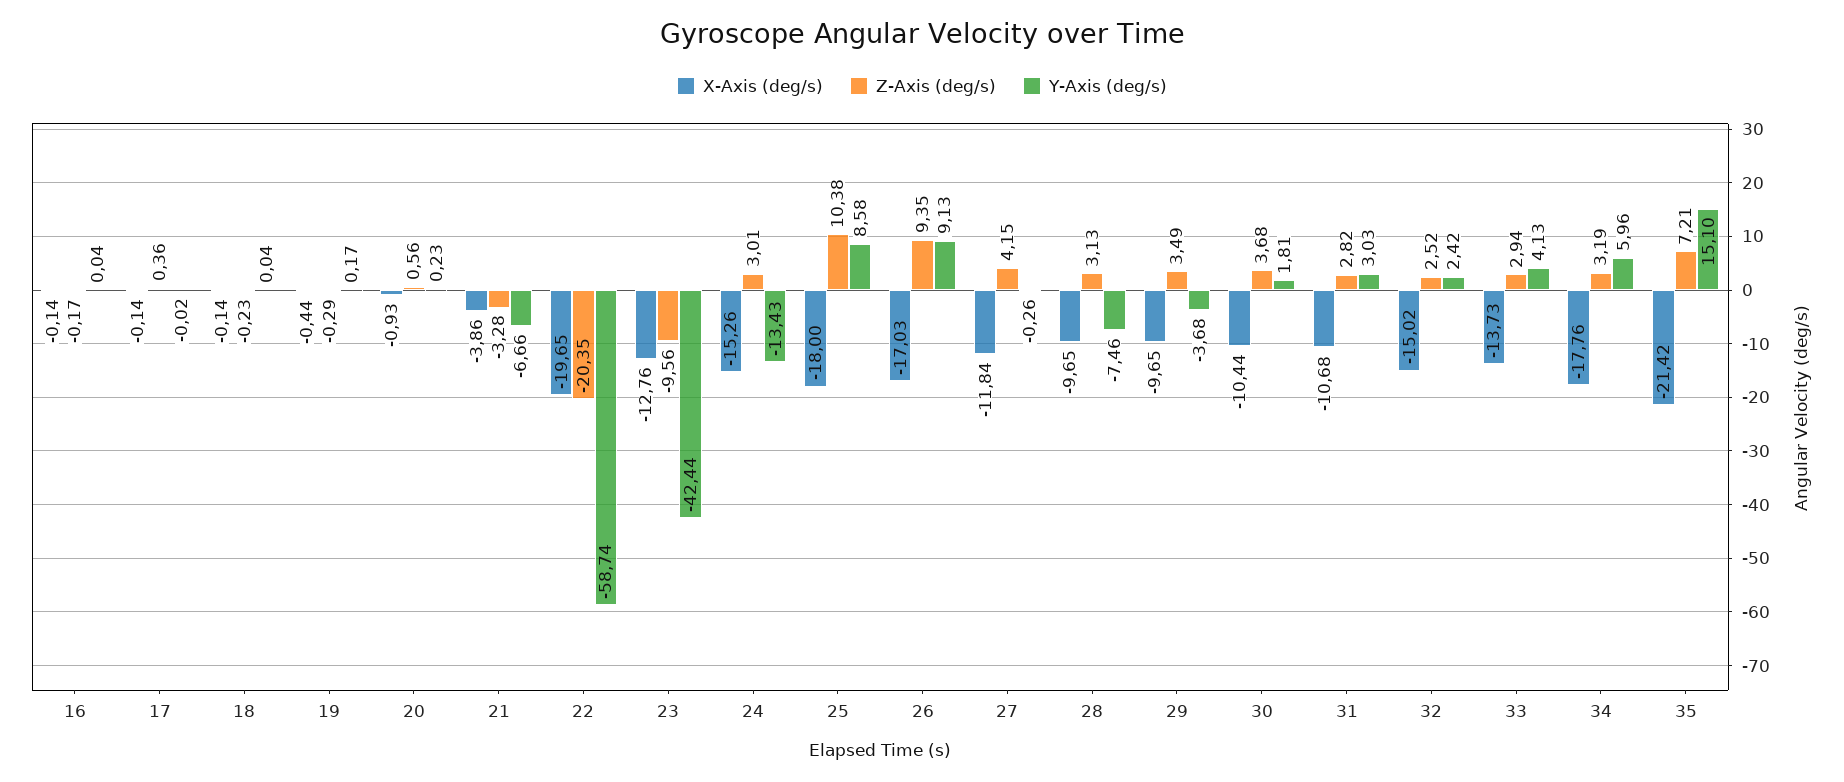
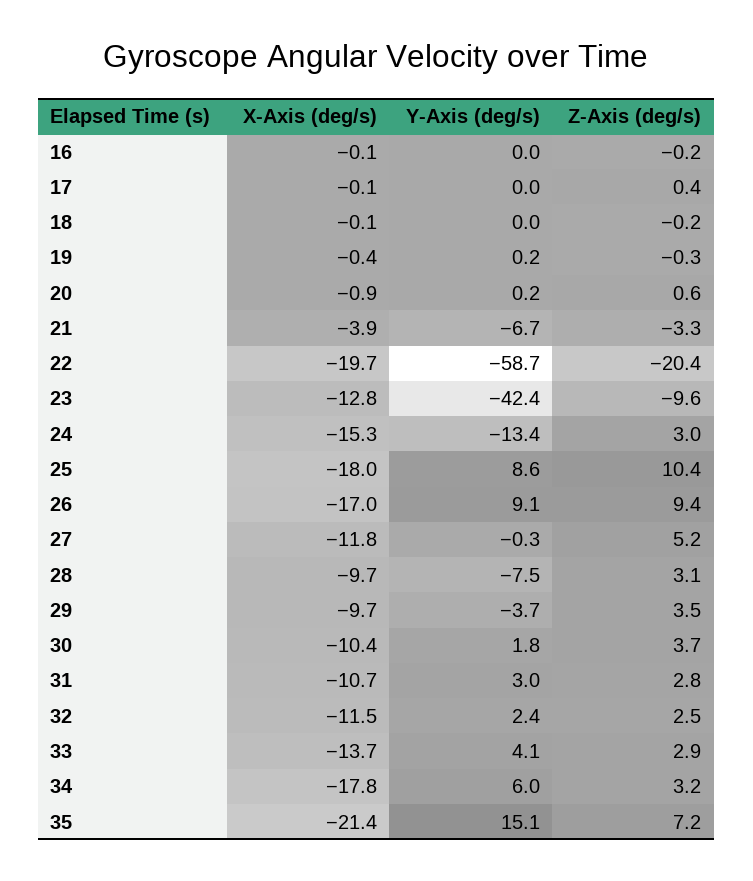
Z-Axis (deg/s), 27: 4.15 -> 5.2
X-Axis (deg/s), 32: -15.02 -> -11.5

